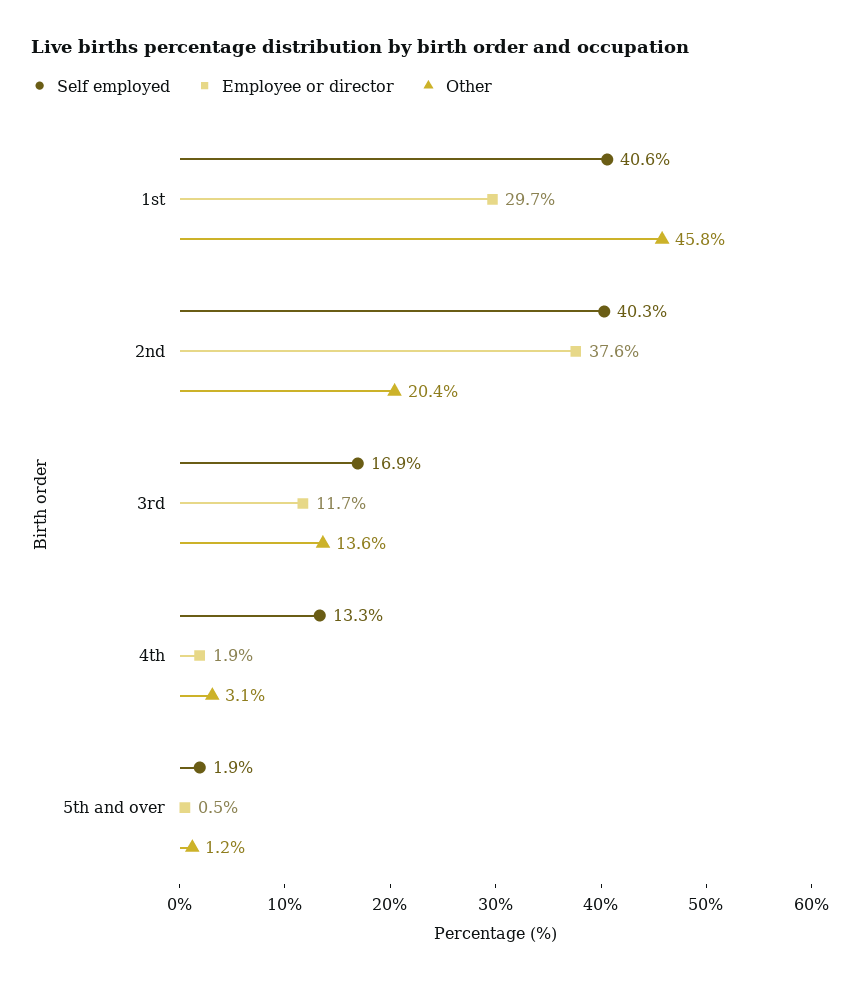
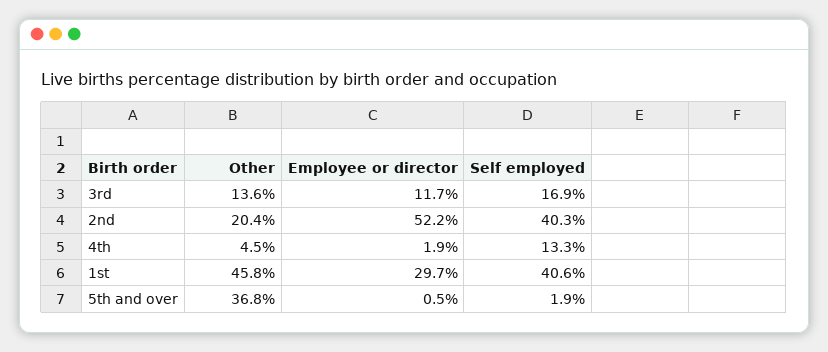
Employee or director, 2nd: 37.6 -> 52.2
Other, 4th: 3.1 -> 4.5
Other, 5th and over: 1.2 -> 36.8

